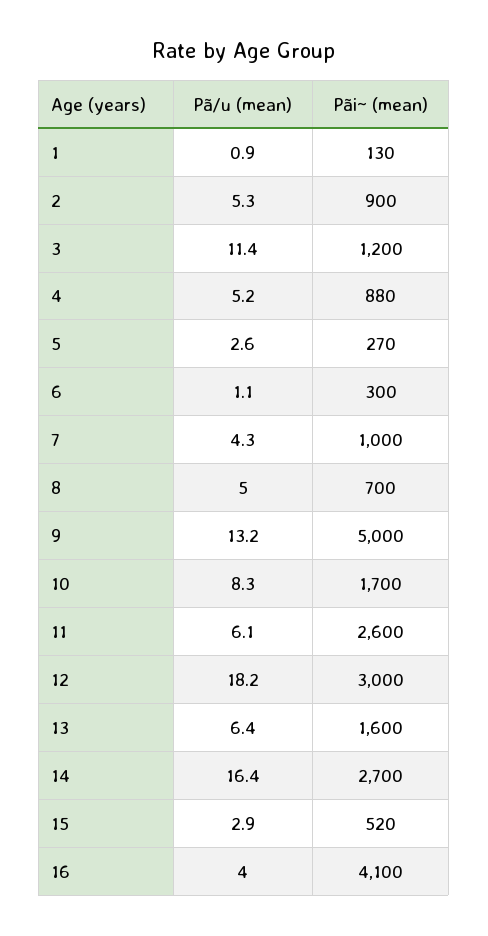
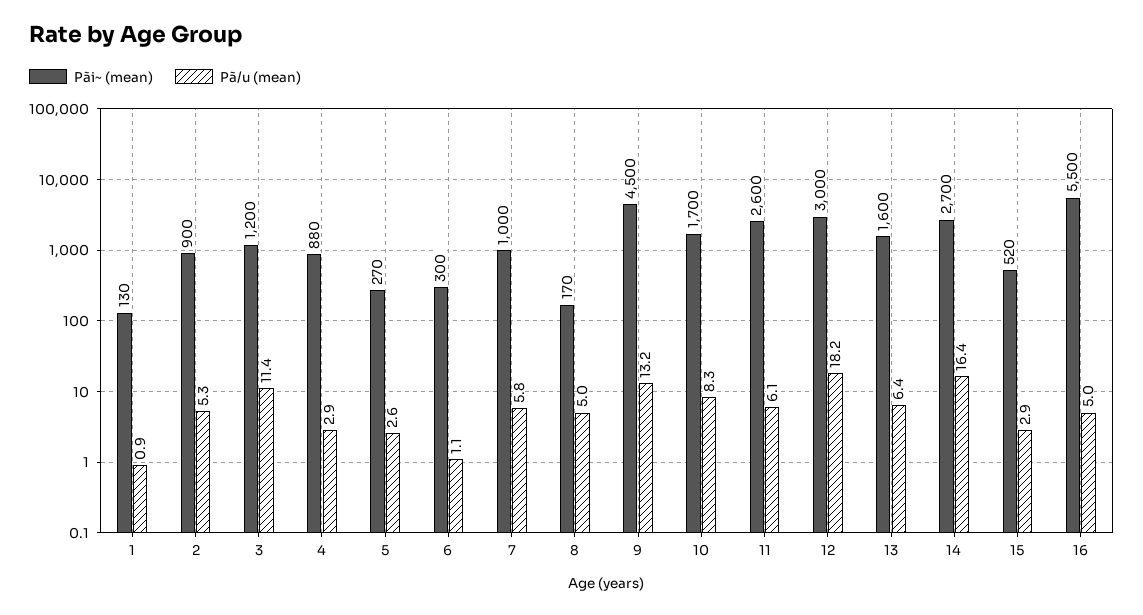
Pã/u (mean), 4: 5.2 -> 2.9
Pã/u (mean), 7: 4.3 -> 5.8
Pãi~ (mean), 8: 700 -> 170
Pãi~ (mean), 9: 5000 -> 4500
Pã/u (mean), 16: 4 -> 5
Pãi~ (mean), 16: 4100 -> 5500

